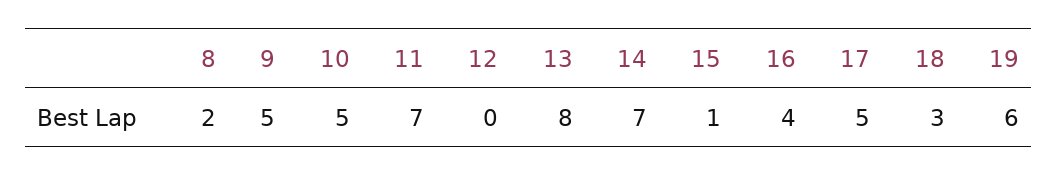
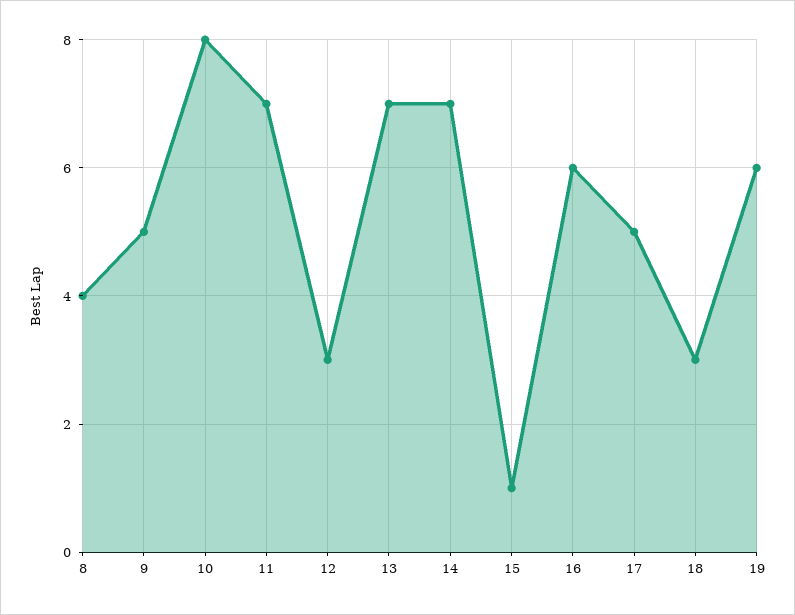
8: 2 -> 4
10: 5 -> 8
12: 0 -> 3
13: 8 -> 7
16: 4 -> 6

